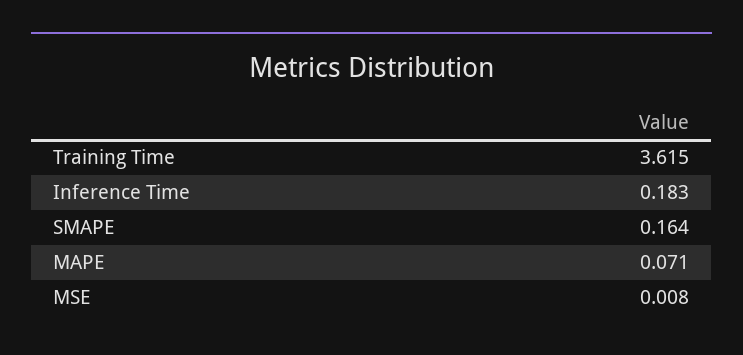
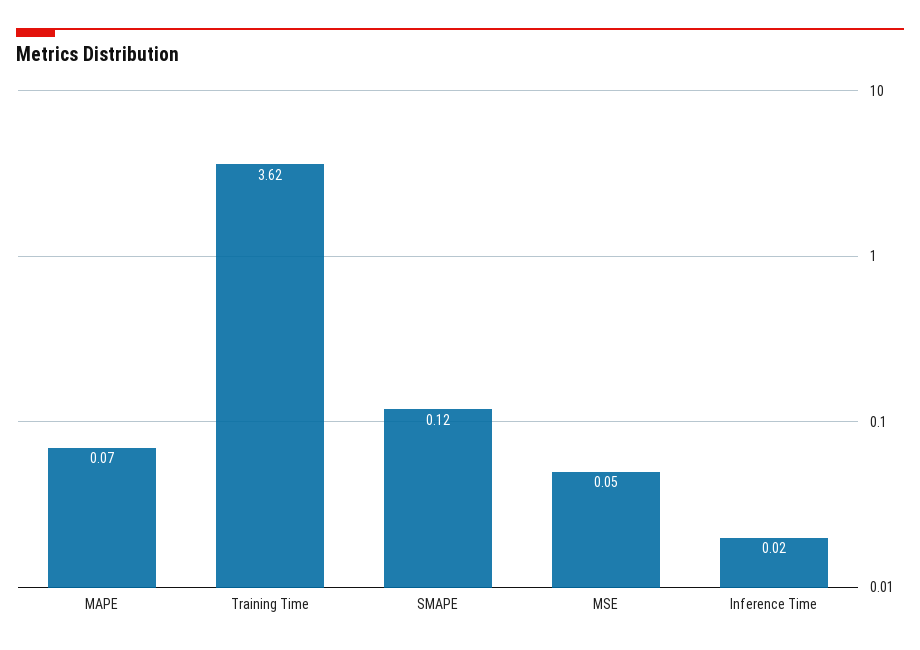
Inference Time: 0.183 -> 0.02
SMAPE: 0.164 -> 0.12
MSE: 0.008 -> 0.05

